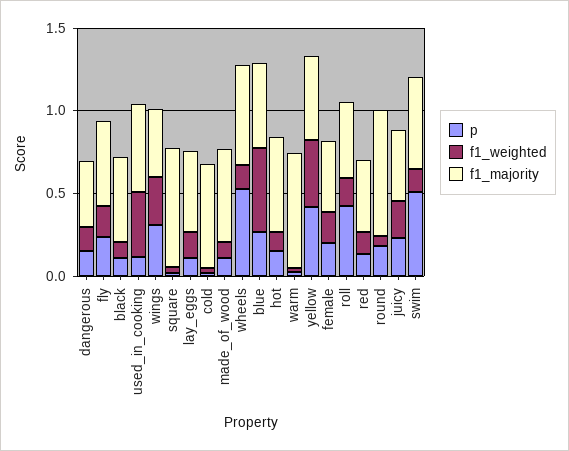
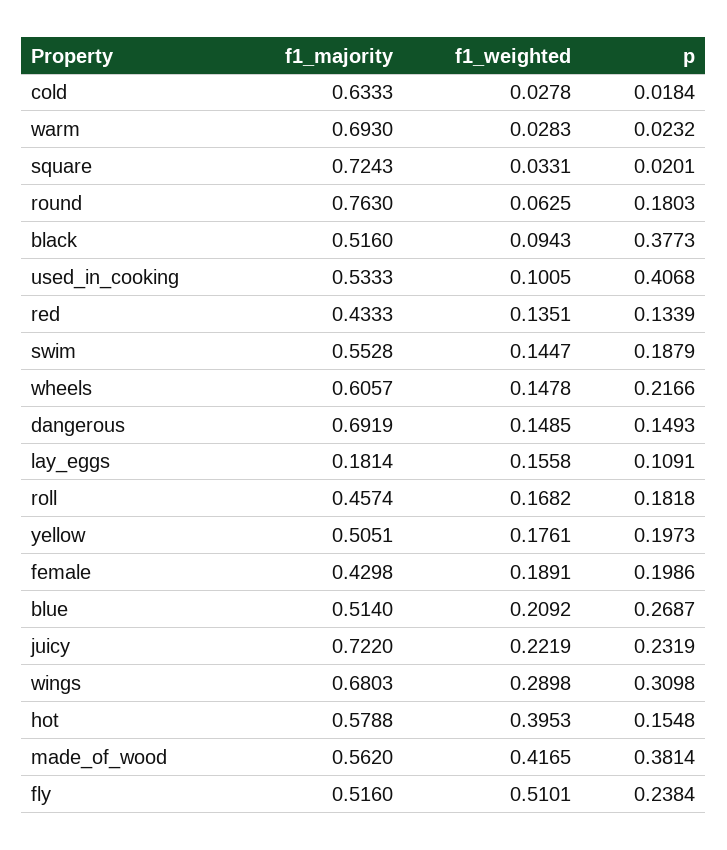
f1_majority, dangerous: 0.4 -> 0.6919
f1_weighted, fly: 0.2 -> 0.5101
p, black: 0.1 -> 0.3773
p, used_in_cooking: 0.1 -> 0.4068
f1_weighted, used_in_cooking: 0.4 -> 0.1005
f1_majority, wings: 0.4 -> 0.6803
f1_majority, lay_eggs: 0.5 -> 0.1814
p, made_of_wood: 0.1 -> 0.3814
f1_weighted, made_of_wood: 0.1 -> 0.4165
p, wheels: 0.5 -> 0.2166
f1_weighted, blue: 0.5 -> 0.2092
f1_weighted, hot: 0.1 -> 0.3953
p, yellow: 0.4 -> 0.1973
f1_weighted, yellow: 0.4 -> 0.1761
p, roll: 0.4 -> 0.1818
f1_majority, juicy: 0.4 -> 0.722
p, swim: 0.5 -> 0.1879

